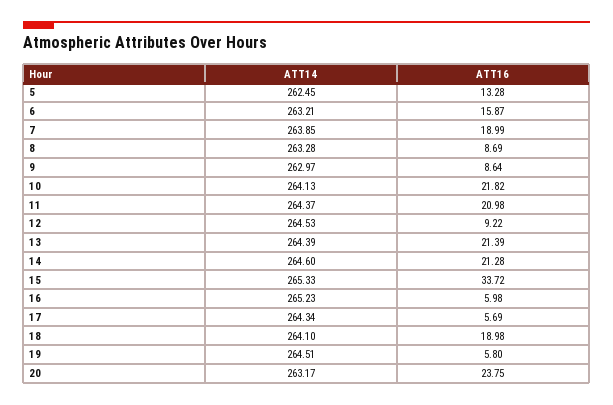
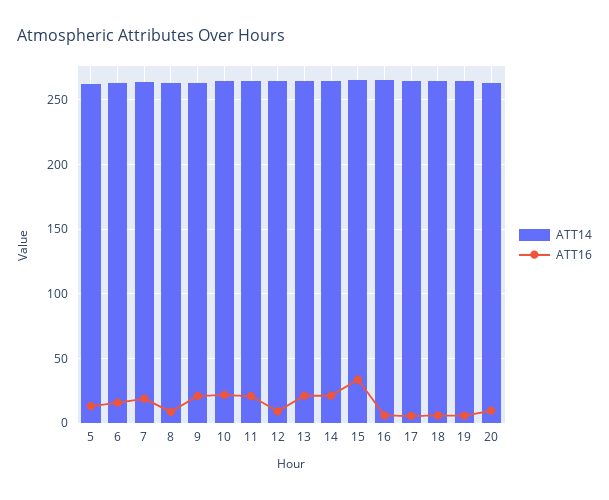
ATT16, 9: 8.64 -> 20
ATT16, 18: 18.98 -> 5
ATT16, 20: 23.75 -> 10

